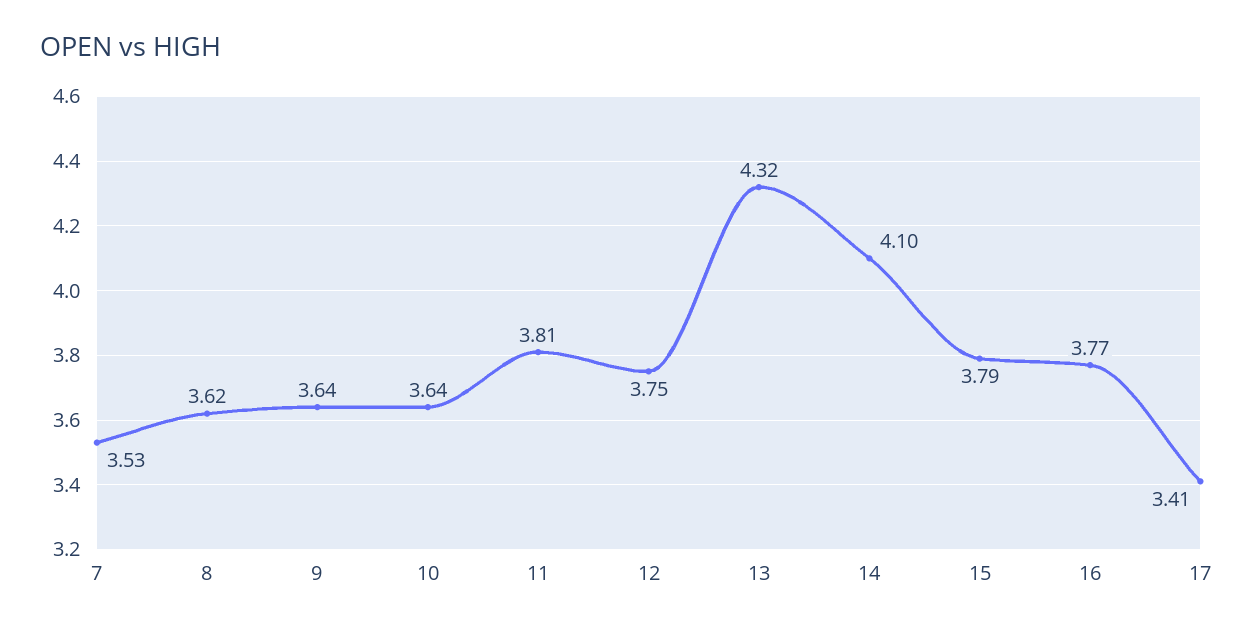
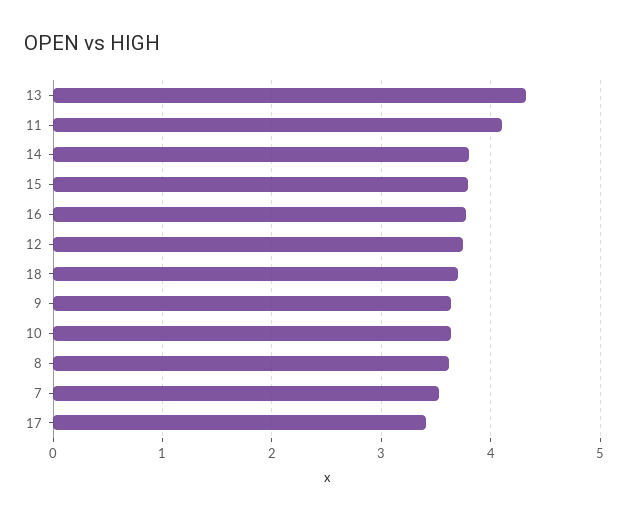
11: 3.81 -> 4.1
14: 4.1 -> 3.8
18: none -> 3.7

